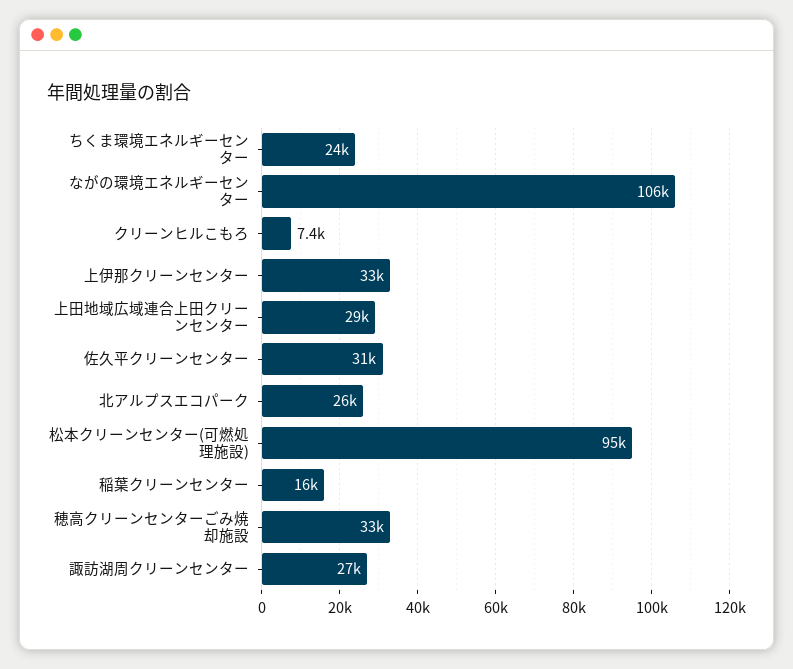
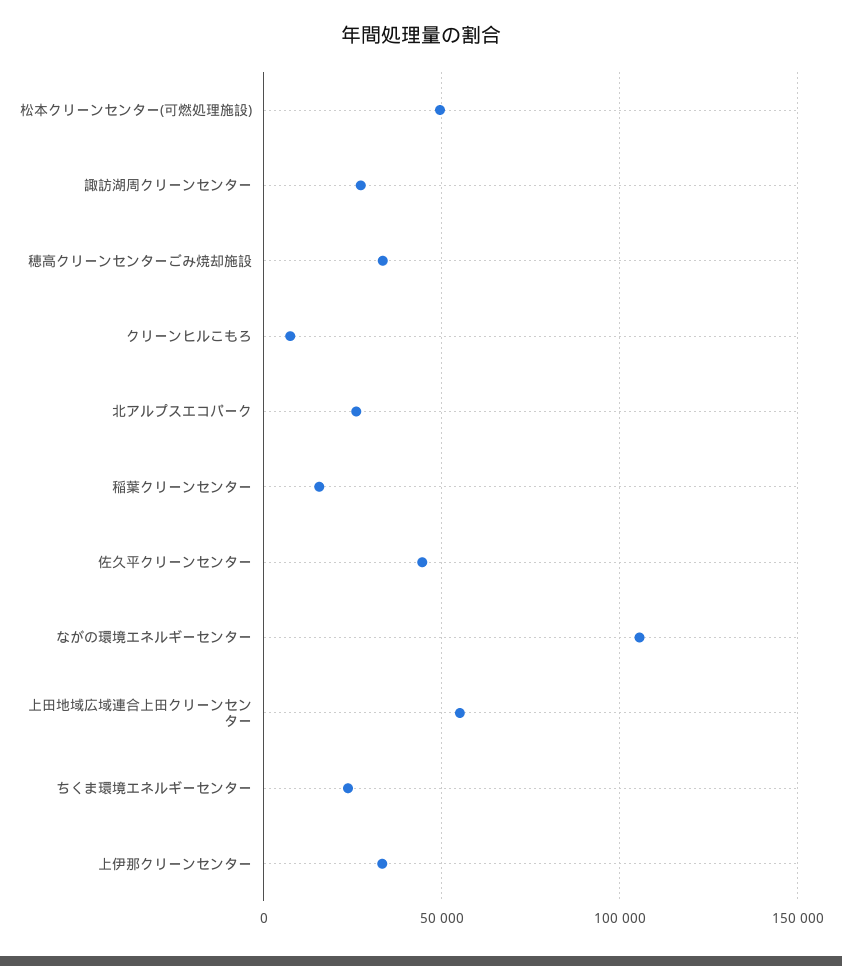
上田地域広域連合上田クリーンセンター: 29000 -> 55000
佐久平クリーンセンター: 31000 -> 45000
松本クリーンセンター(可燃処理施設): 95000 -> 50000

